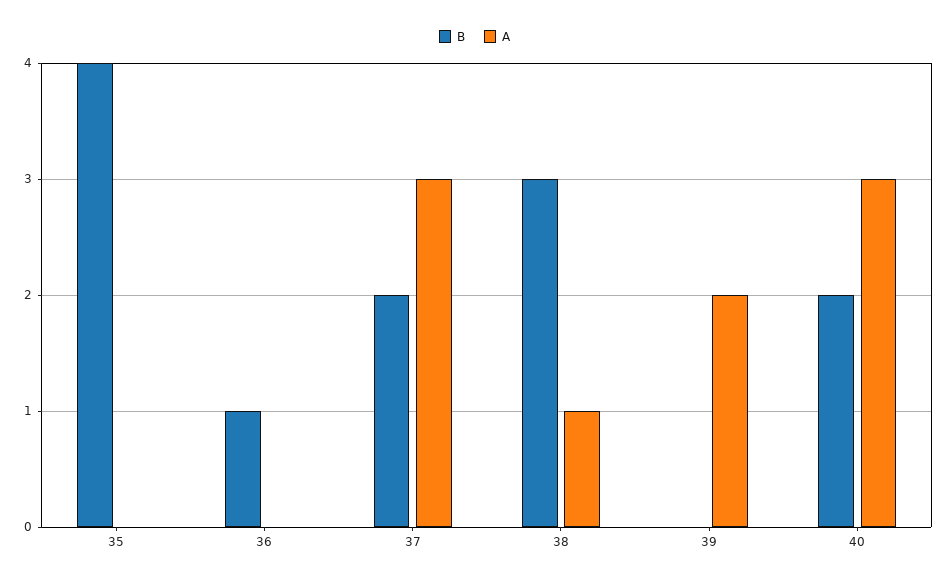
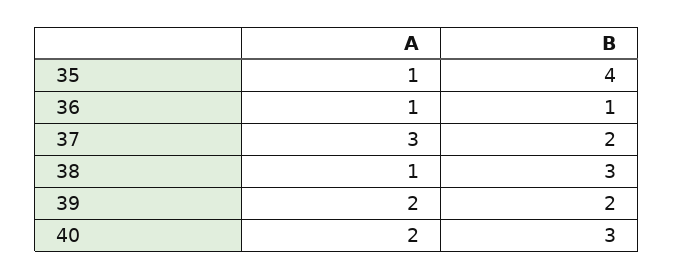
A, 35: 0 -> 1
A, 36: 0 -> 1
B, 39: 0 -> 2
B, 40: 2 -> 3
A, 40: 3 -> 2

